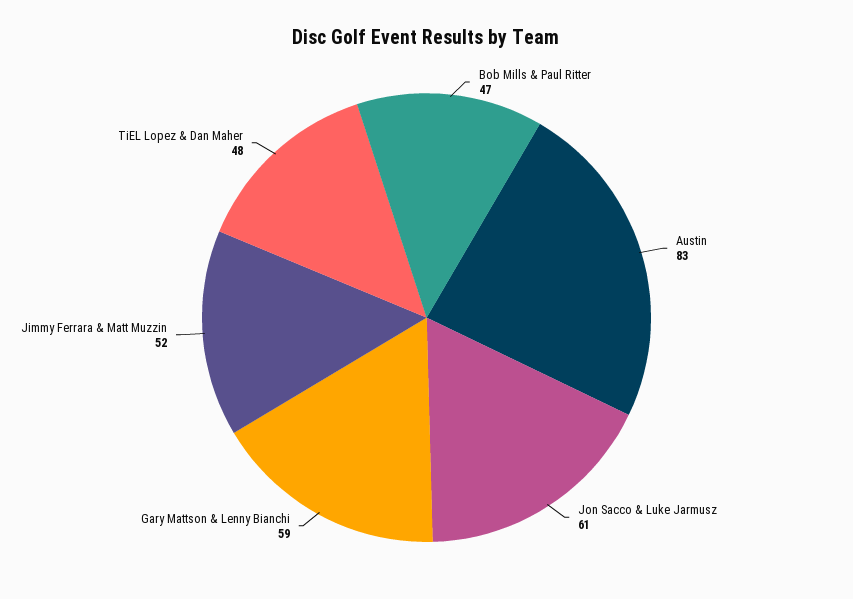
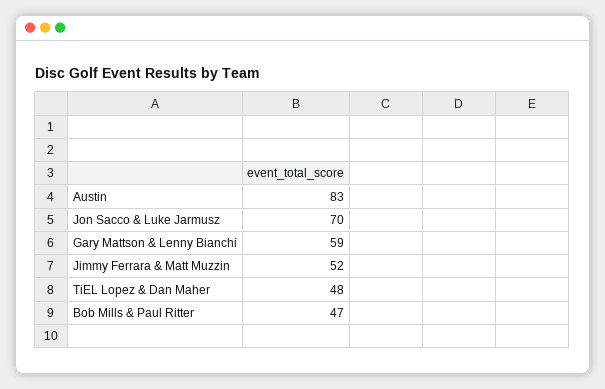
Jon Sacco & Luke Jarmusz: 61 -> 70

